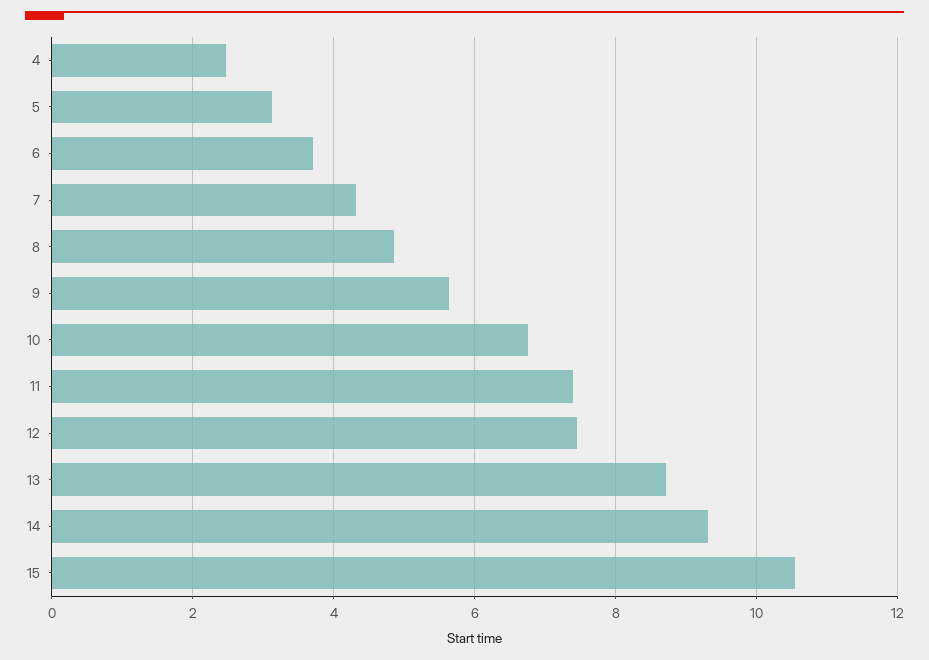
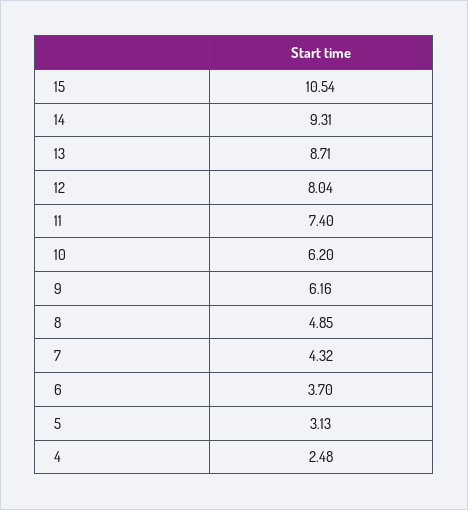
9: 5.6 -> 6.16
10: 6.8 -> 6.2
12: 7.4 -> 8.04

